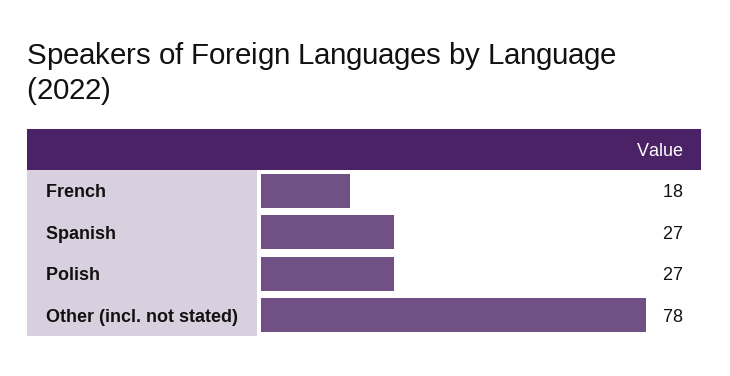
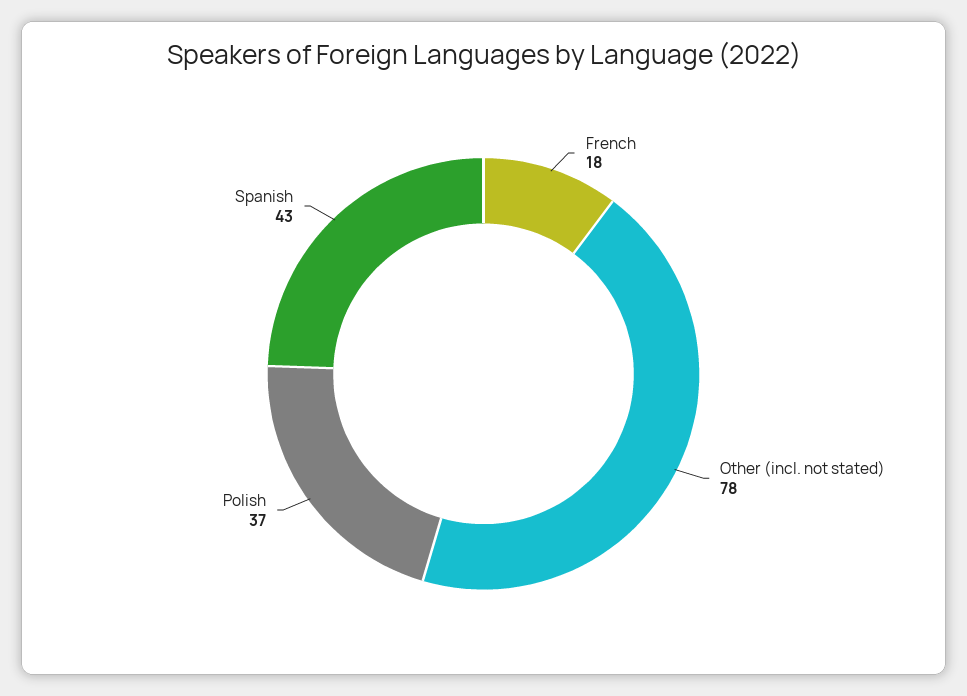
Spanish: 27 -> 43
Polish: 27 -> 37

